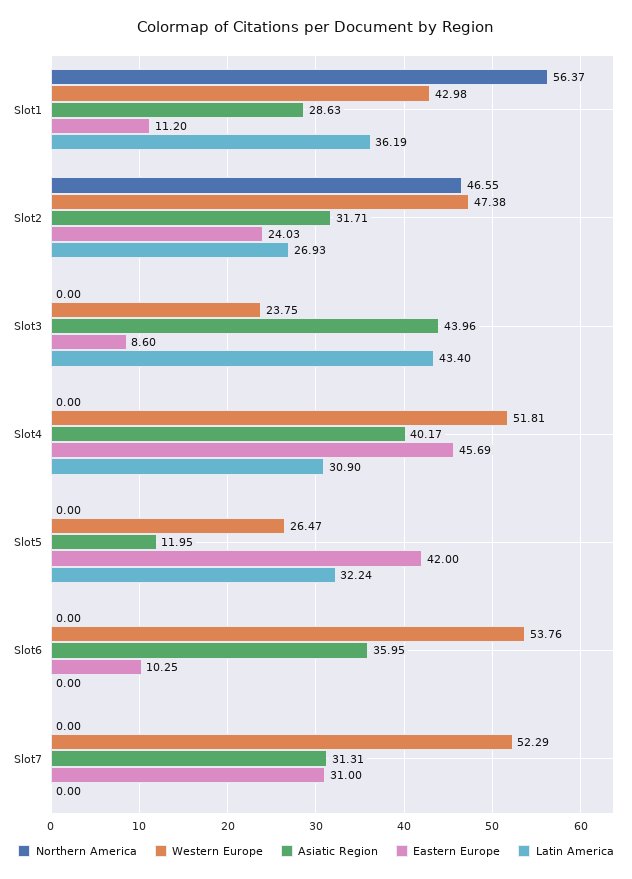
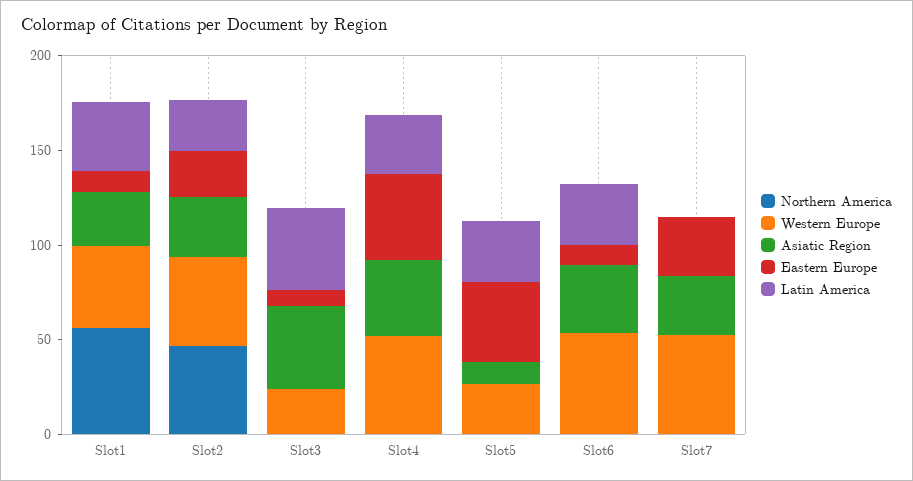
Latin America, Slot6: 0 -> 30

